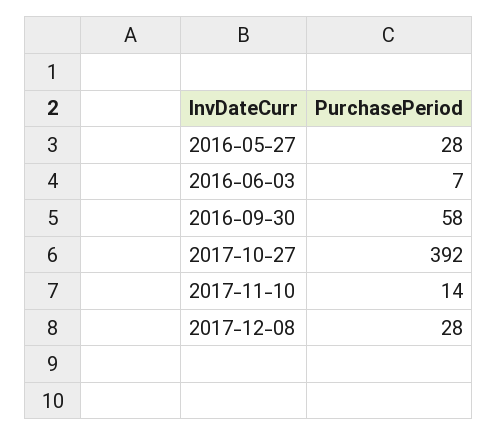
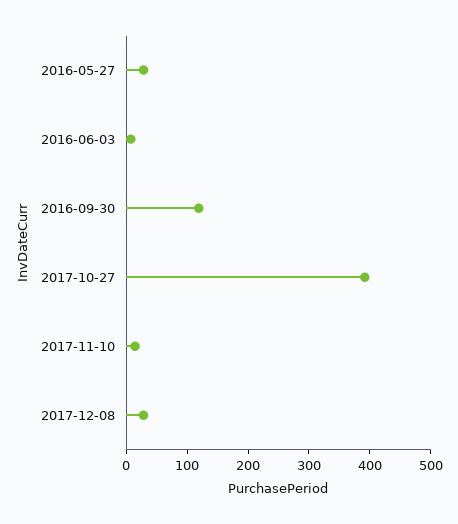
2016-09-30: 58 -> 120

